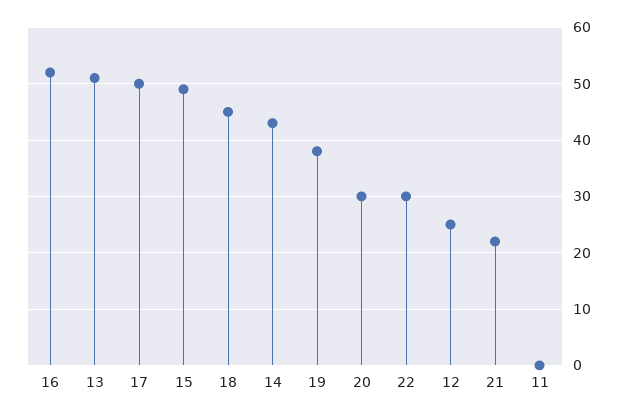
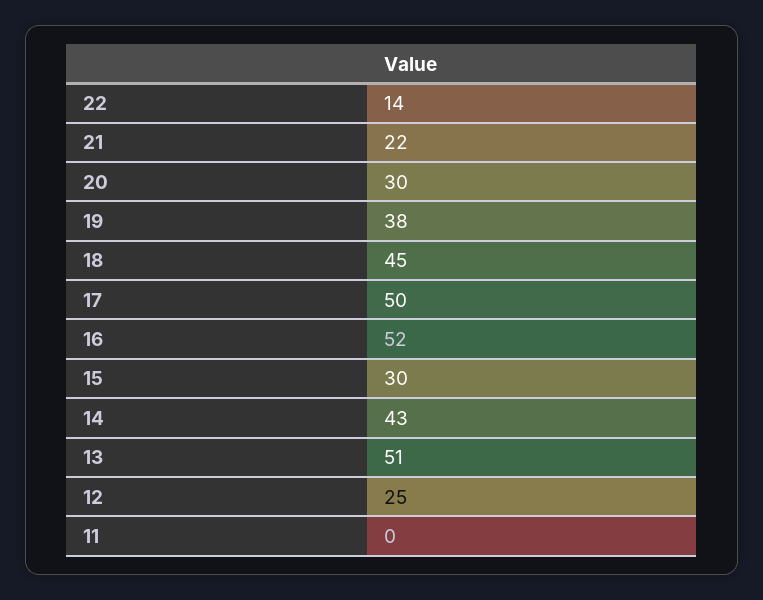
15: 50 -> 30
22: 30 -> 14

